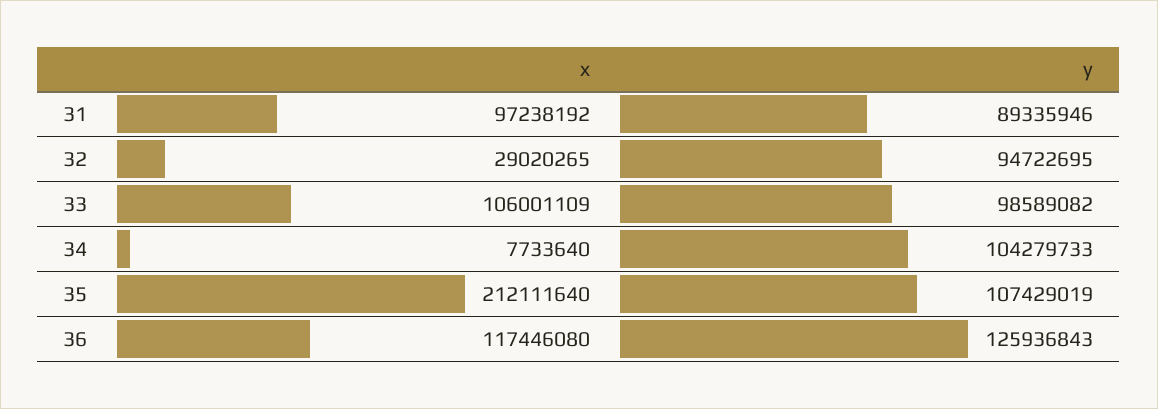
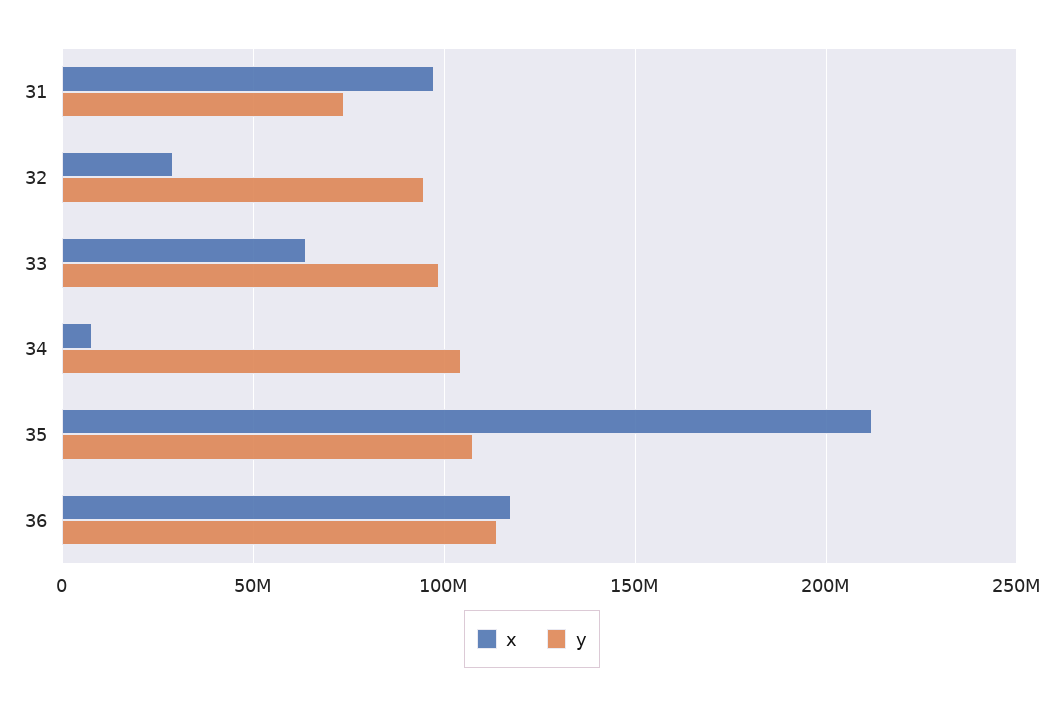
y, 31: 89335946 -> 75000000
x, 33: 106001109 -> 65000000
y, 36: 125936843 -> 115000000

